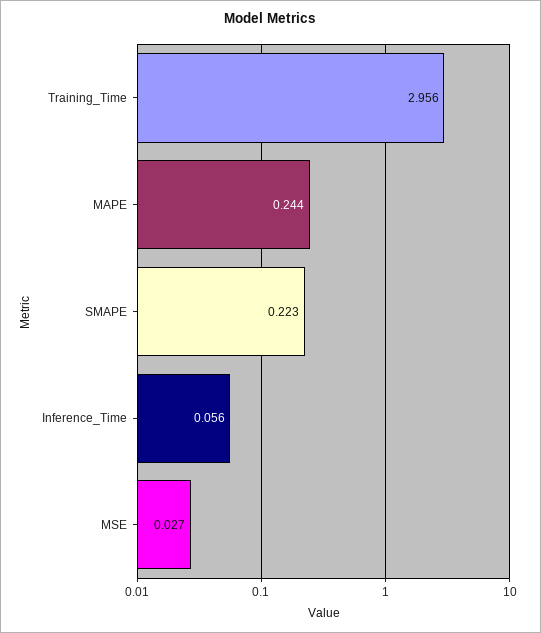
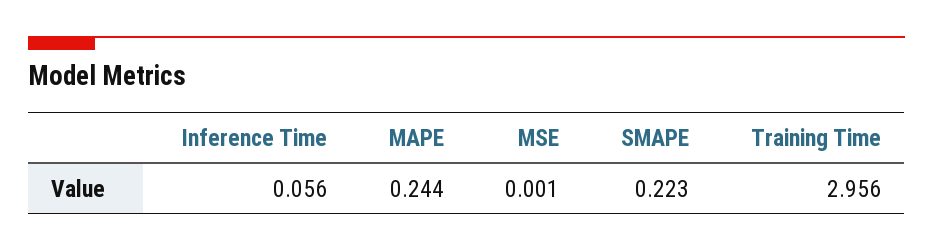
MSE: 0.027 -> 0.001

